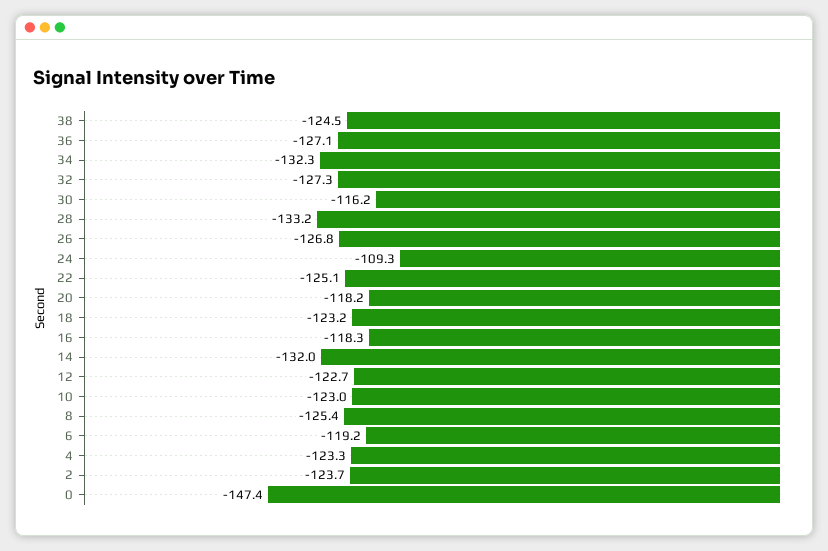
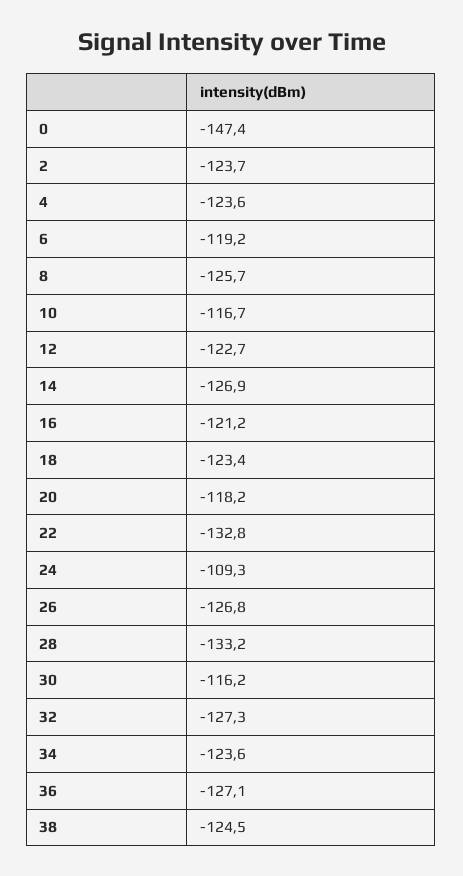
34: -132.3 -> -123.6
22: -125.1 -> -132.8
18: -123.2 -> -123.4
16: -118.3 -> -121.2
14: -132 -> -126.9
10: -123 -> -116.7
8: -125.4 -> -125.7
4: -123.3 -> -123.6

